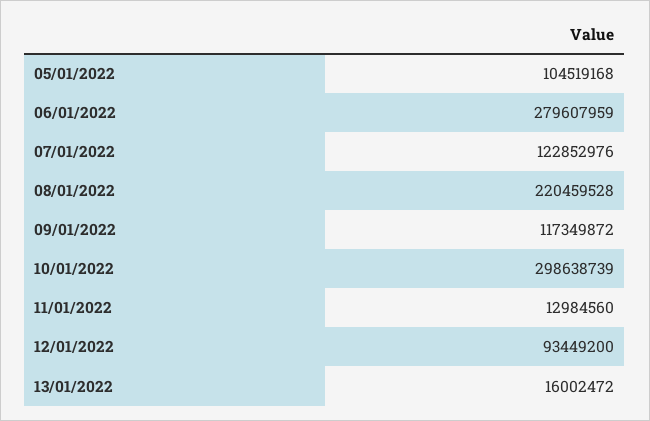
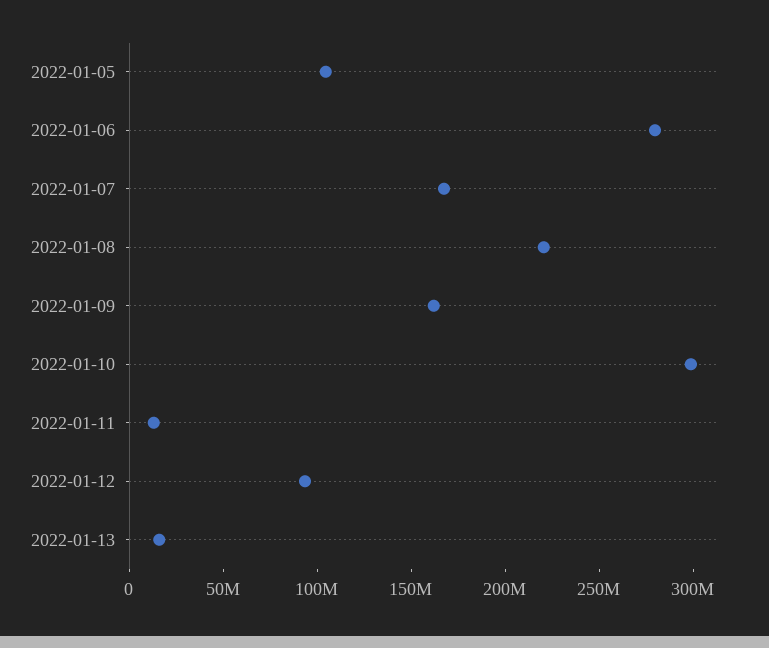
07/01/2022: 122852976 -> 170000000
09/01/2022: 117349872 -> 160000000

